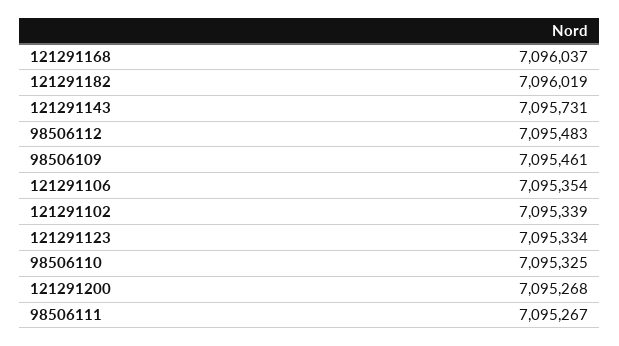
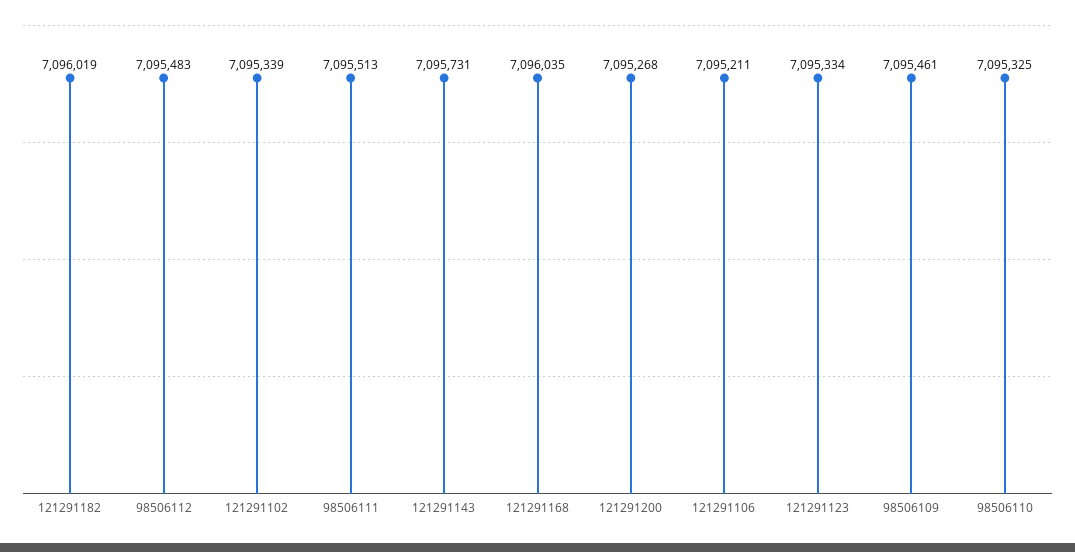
121291168: 7096037 -> 7096035
121291106: 7095354 -> 7095211
98506111: 7095267 -> 7095513

